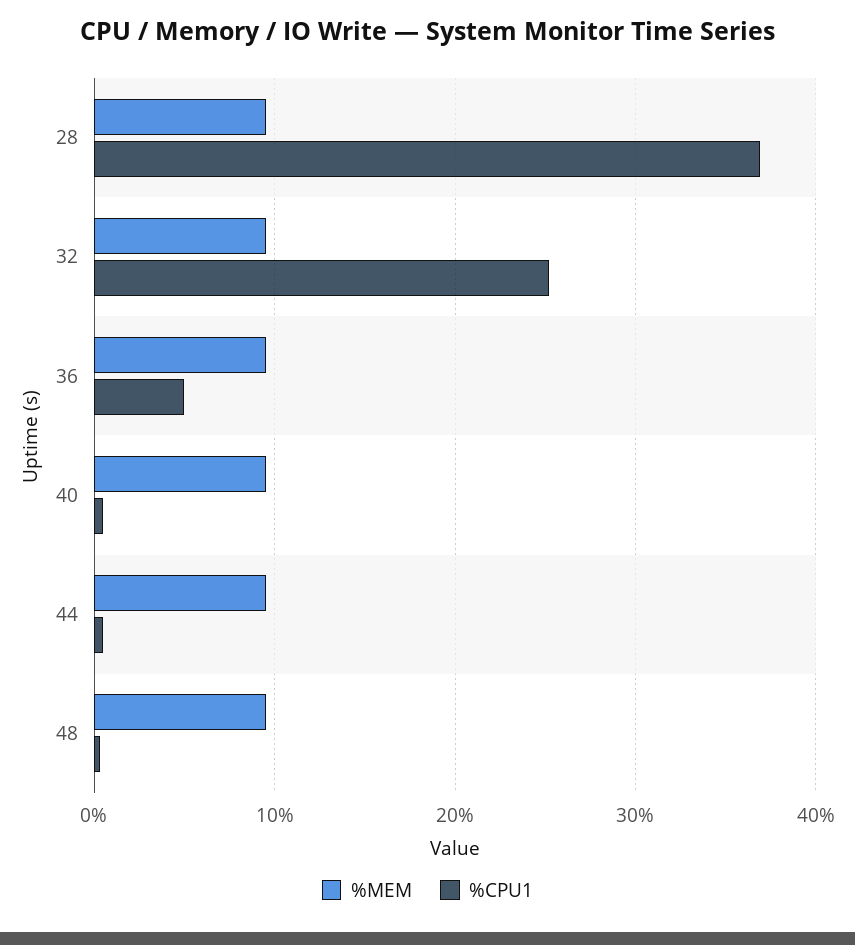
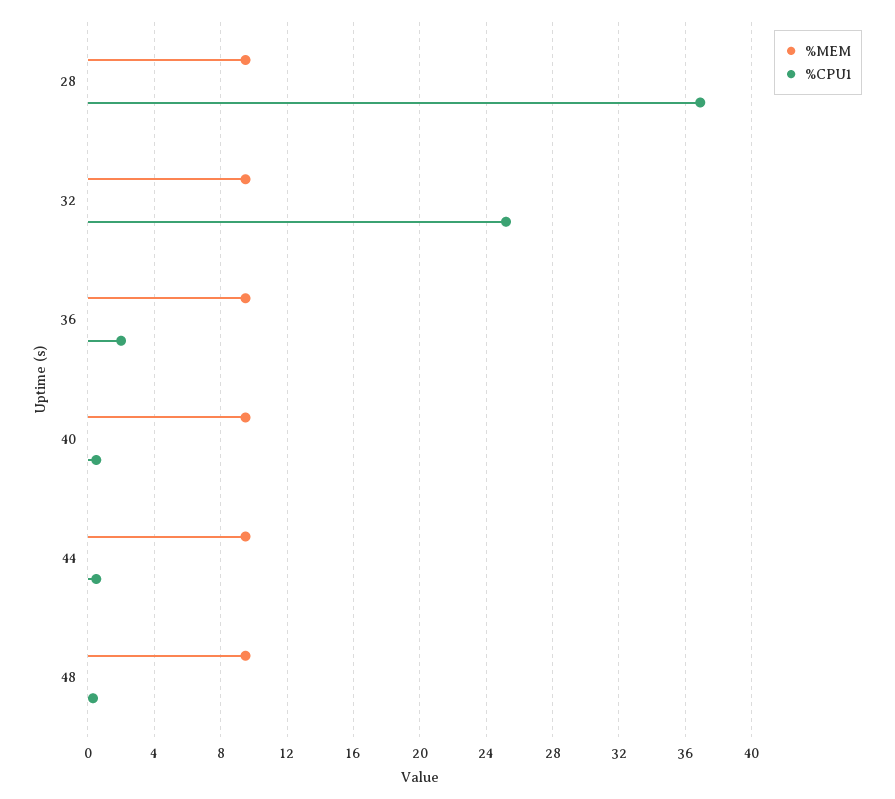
%CPU1, 36: 5 -> 2

